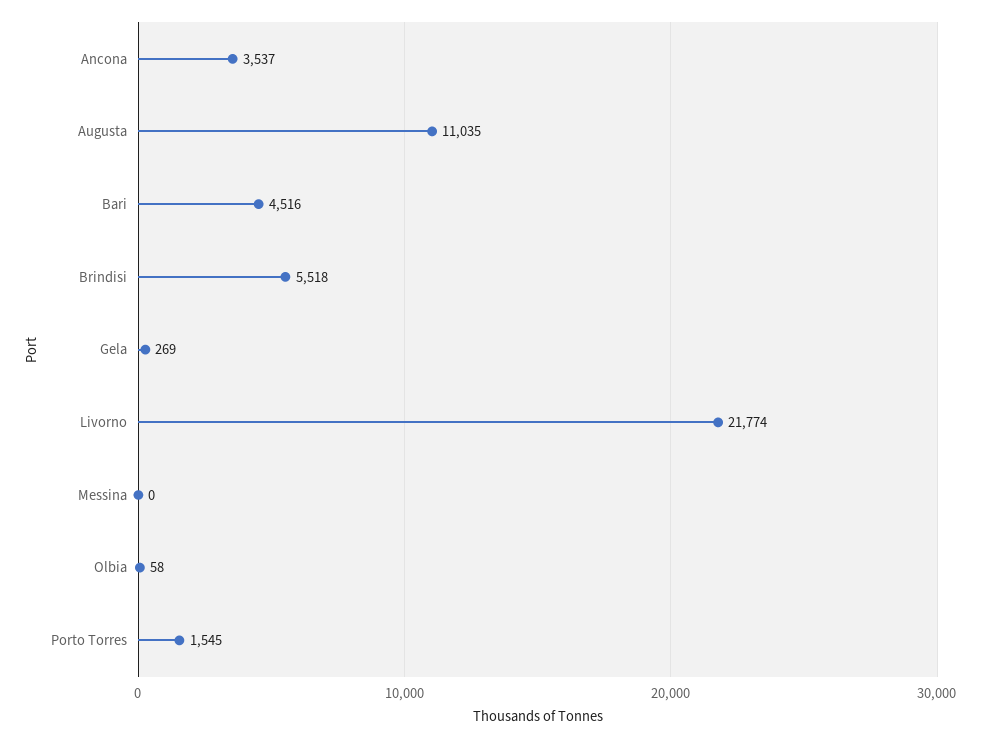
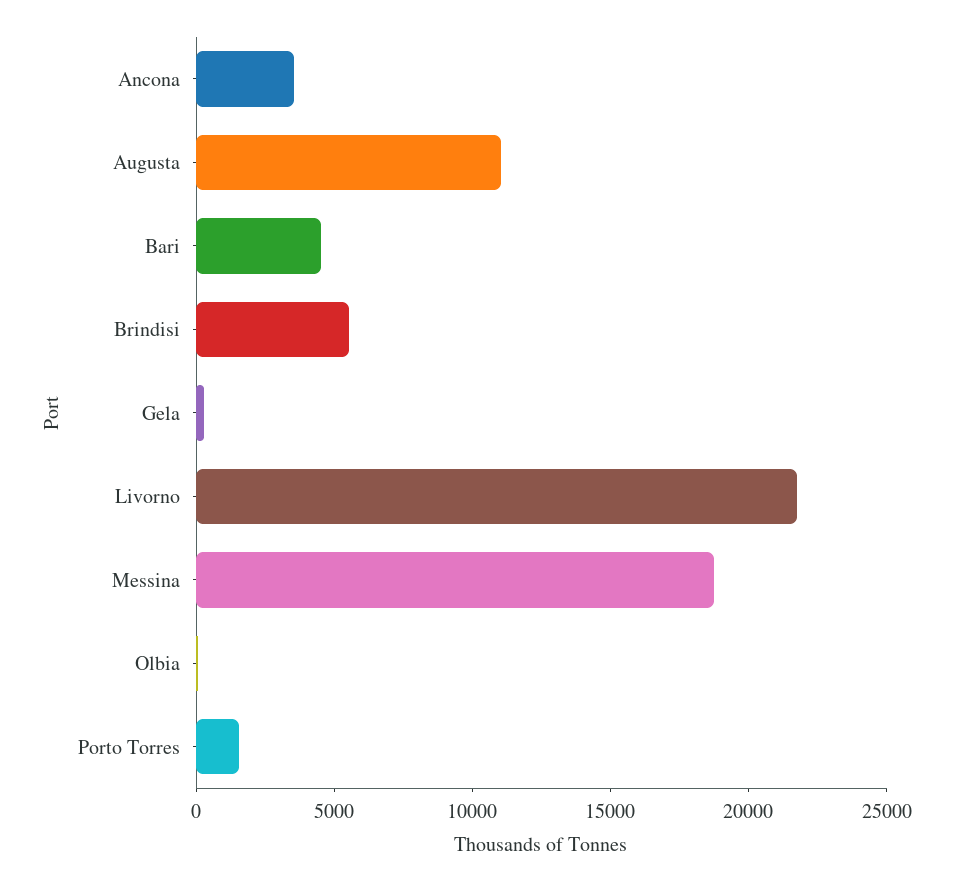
Messina: 0 -> 19000

